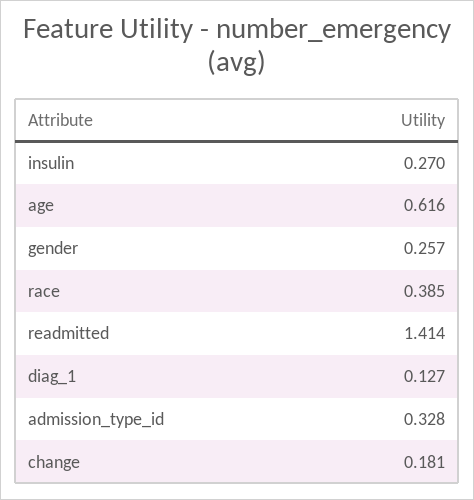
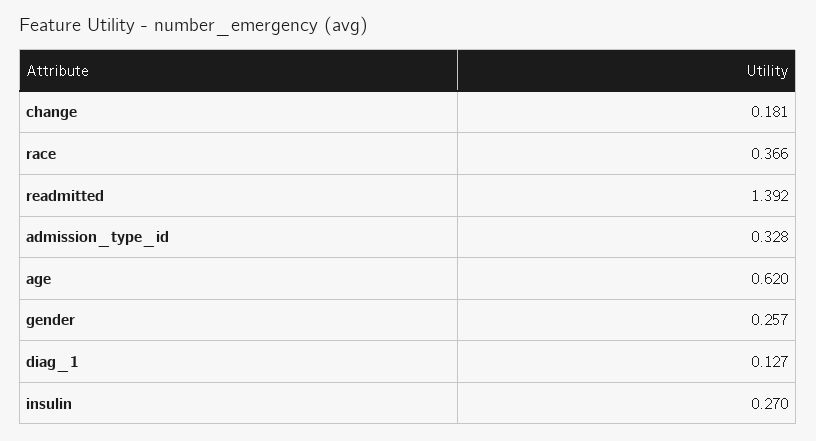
age: 0.616 -> 0.62
race: 0.385 -> 0.366
readmitted: 1.414 -> 1.392

